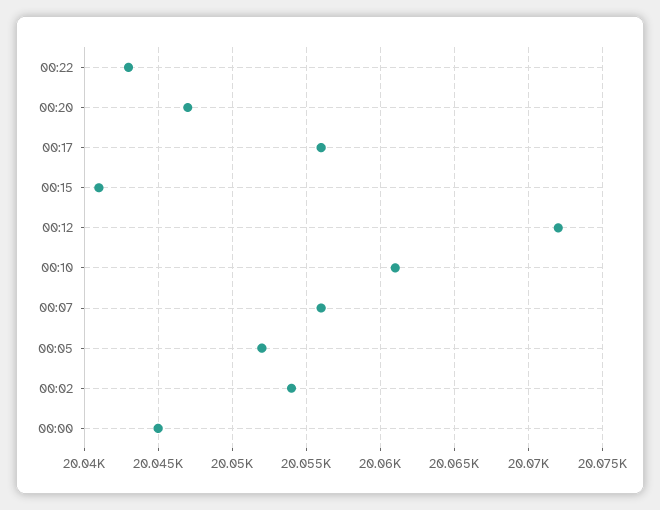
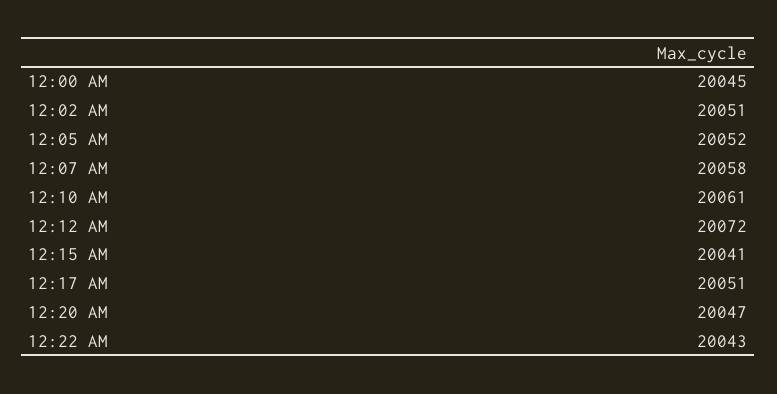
00:17: 20056 -> 20051
00:07: 20056 -> 20058
00:02: 20054 -> 20051

